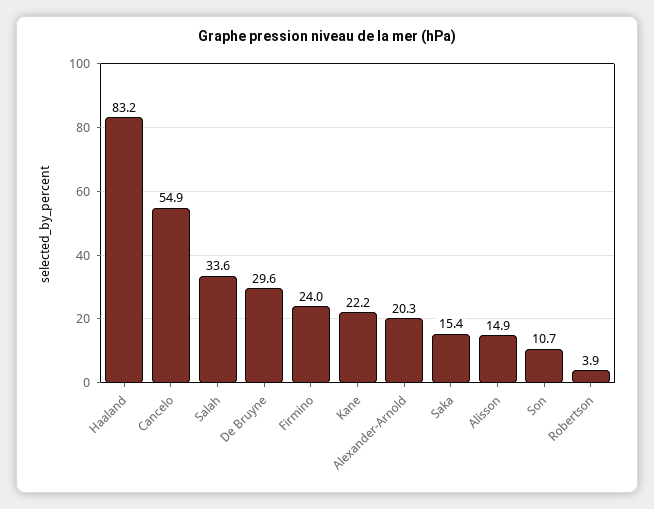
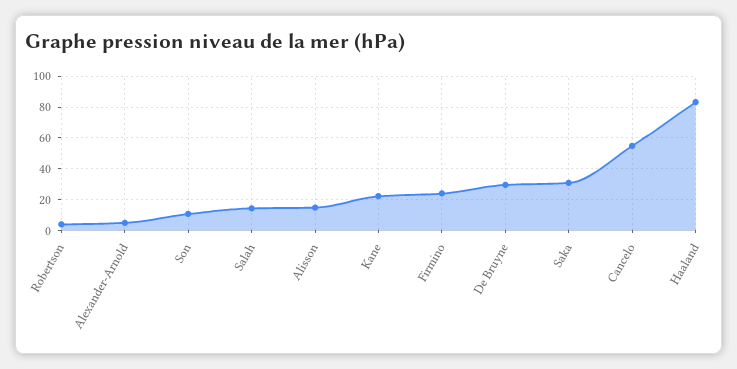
Salah: 33.6 -> 15
Alexander-Arnold: 20.3 -> 5
Saka: 15.4 -> 30

